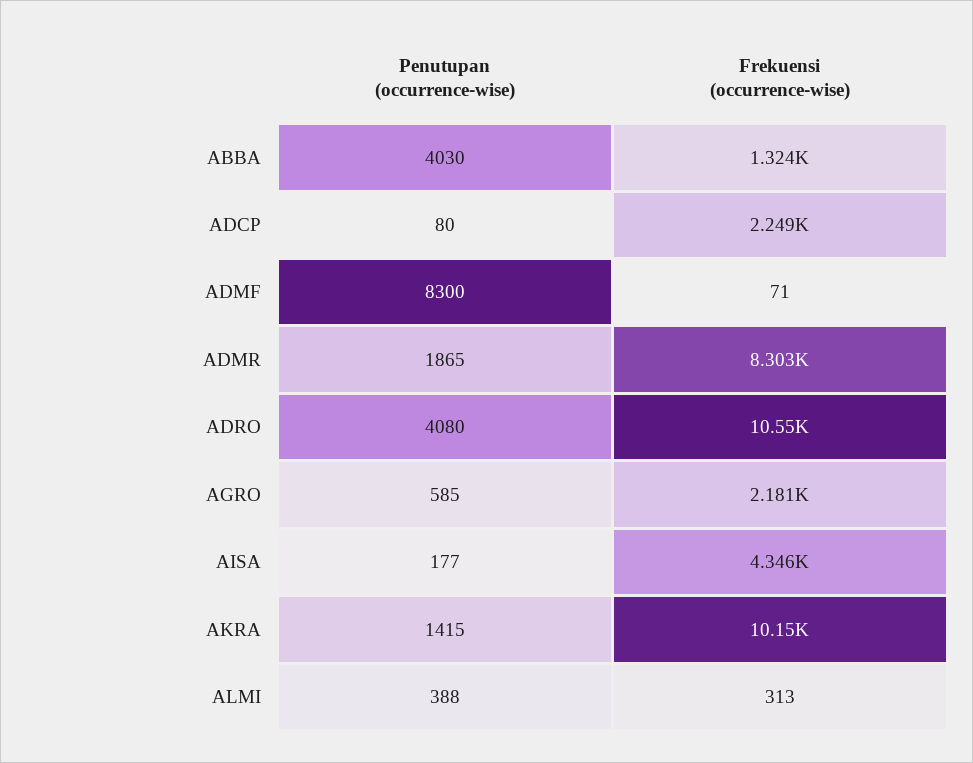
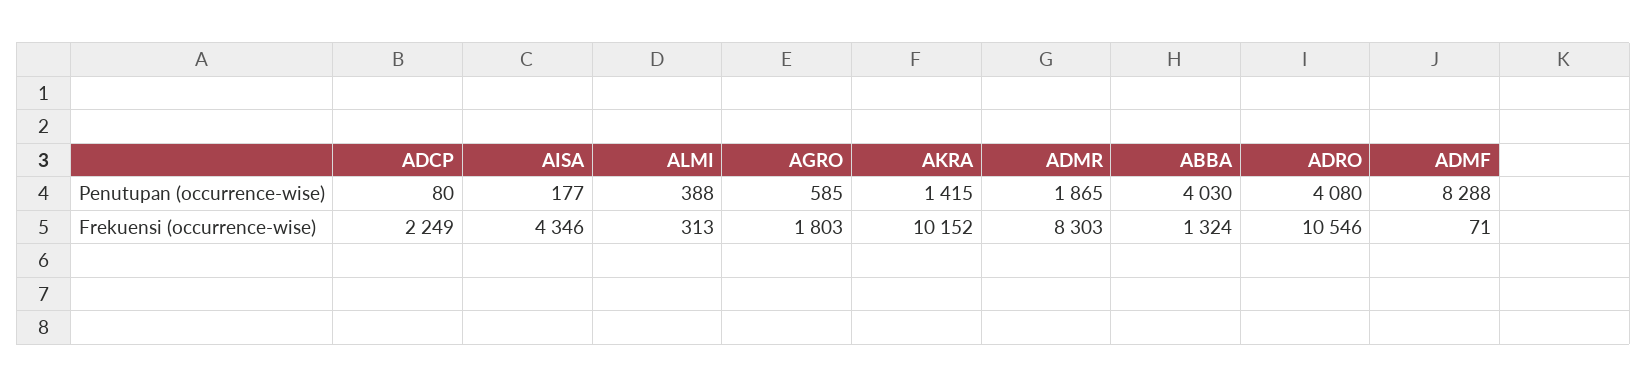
Penutupan (occurrence-wise), ADMF: 8300 -> 8288
Frekuensi (occurrence-wise), AGRO: 2181 -> 1803

